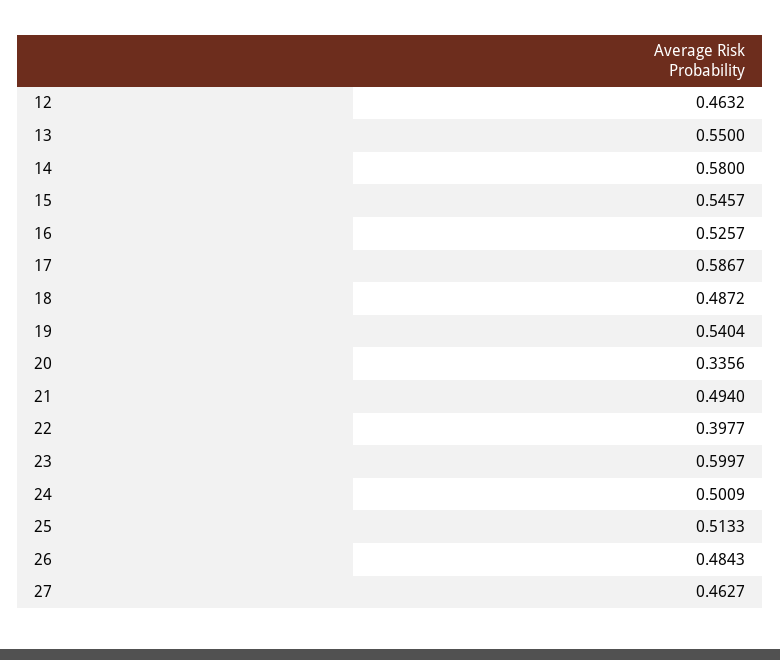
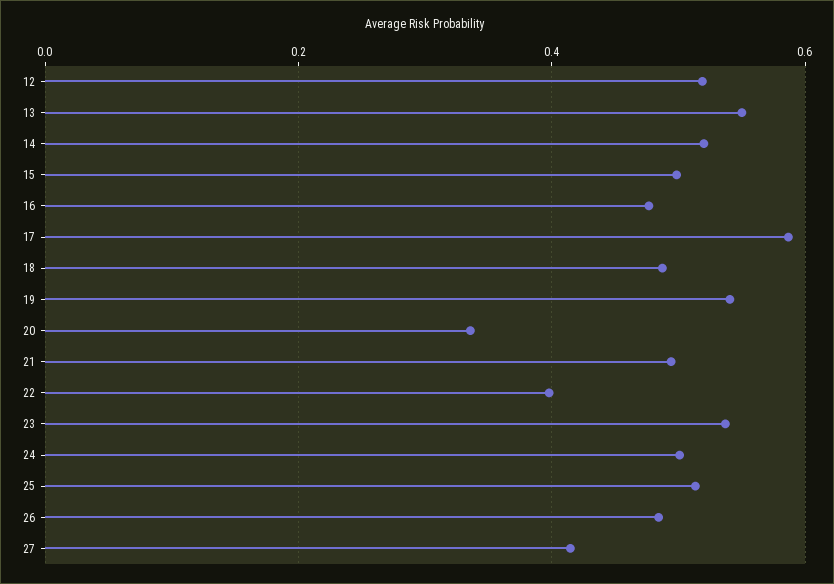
12: 0.4632 -> 0.52
14: 0.58 -> 0.52
15: 0.5457 -> 0.5
16: 0.5257 -> 0.48
23: 0.5997 -> 0.54
27: 0.4627 -> 0.42

